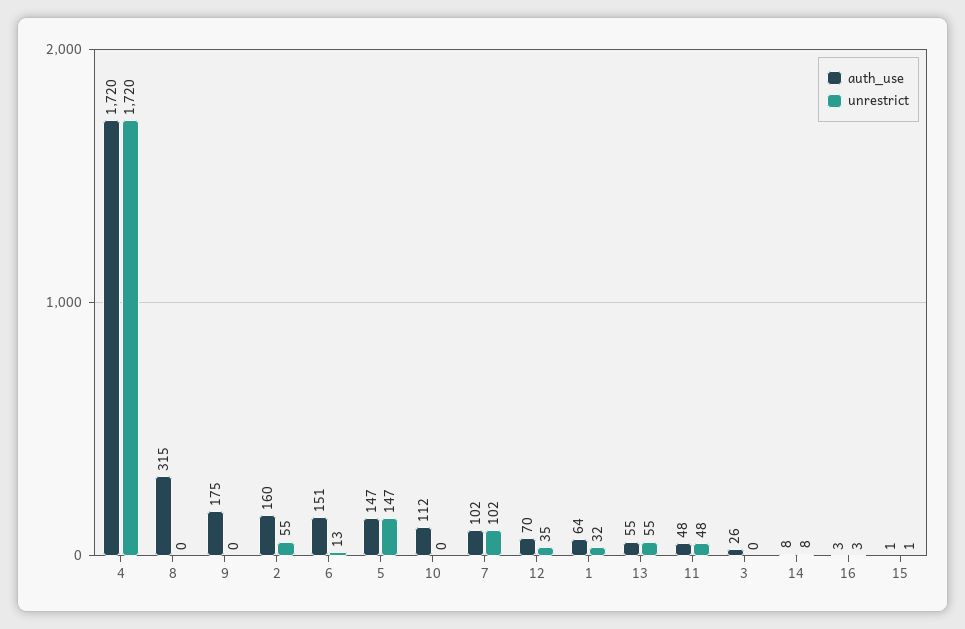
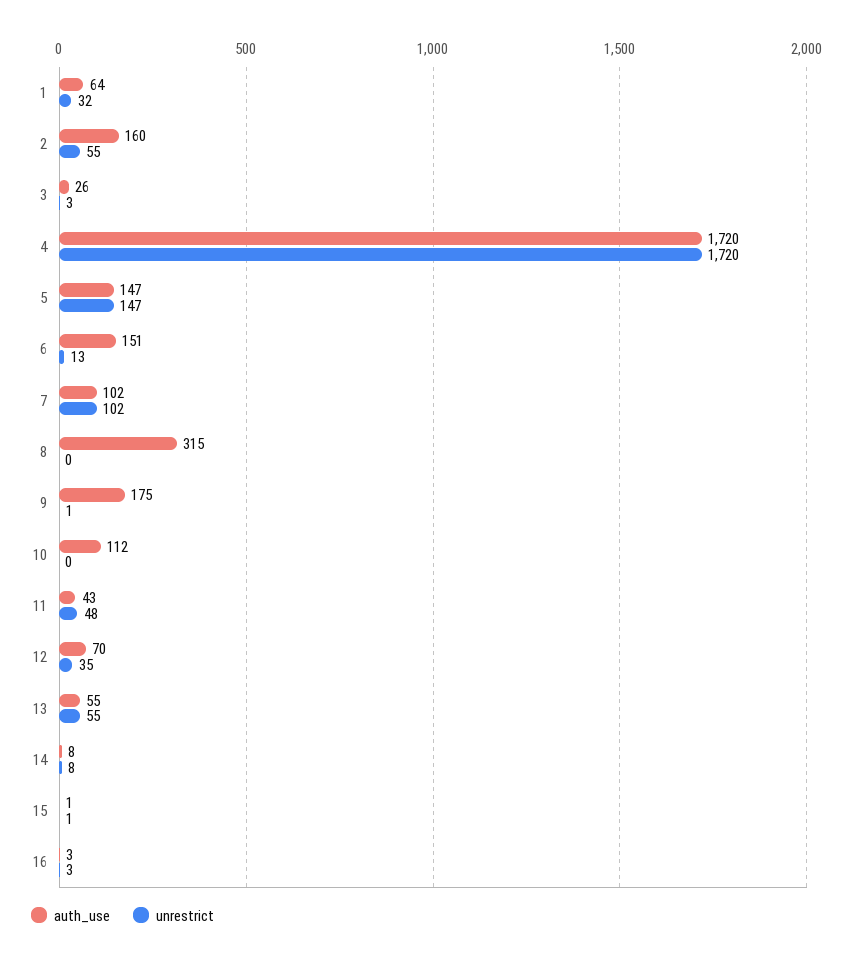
unrestrict, 9: 0 -> 1
auth_use, 11: 48 -> 43
unrestrict, 3: 0 -> 3

